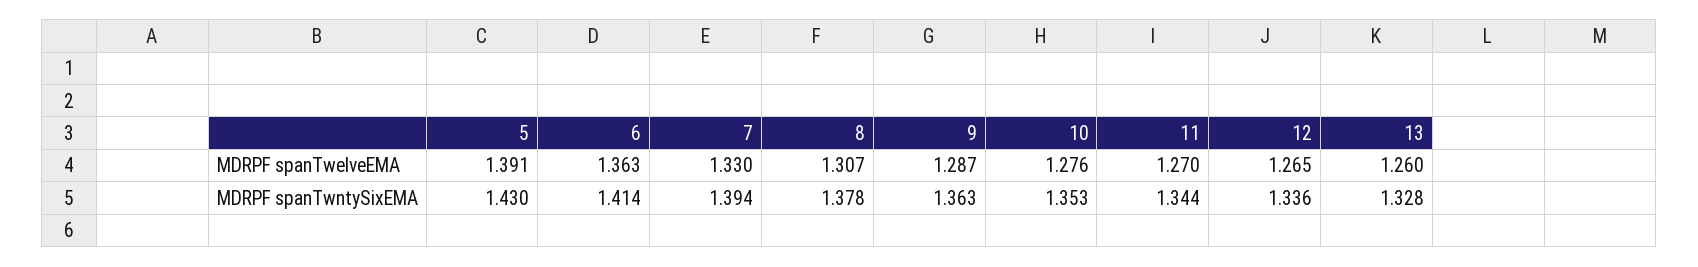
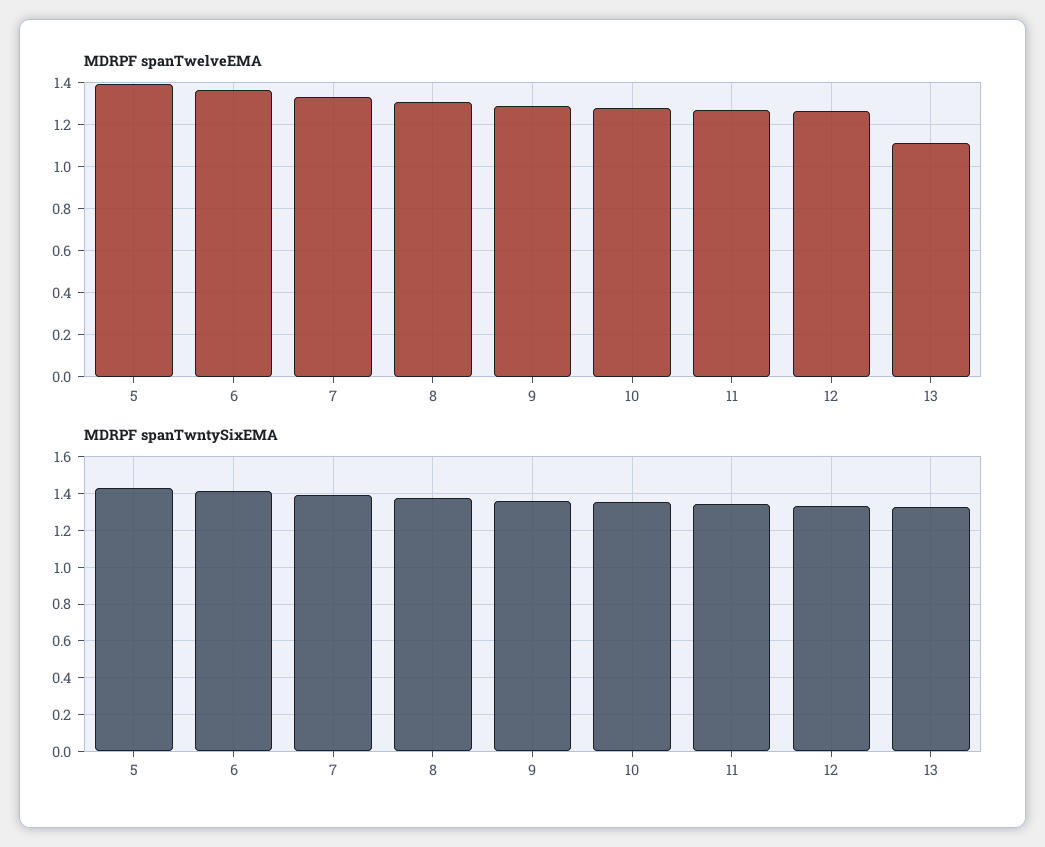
MDRPF spanTwelveEMA, 13: 1.26 -> 1.1

